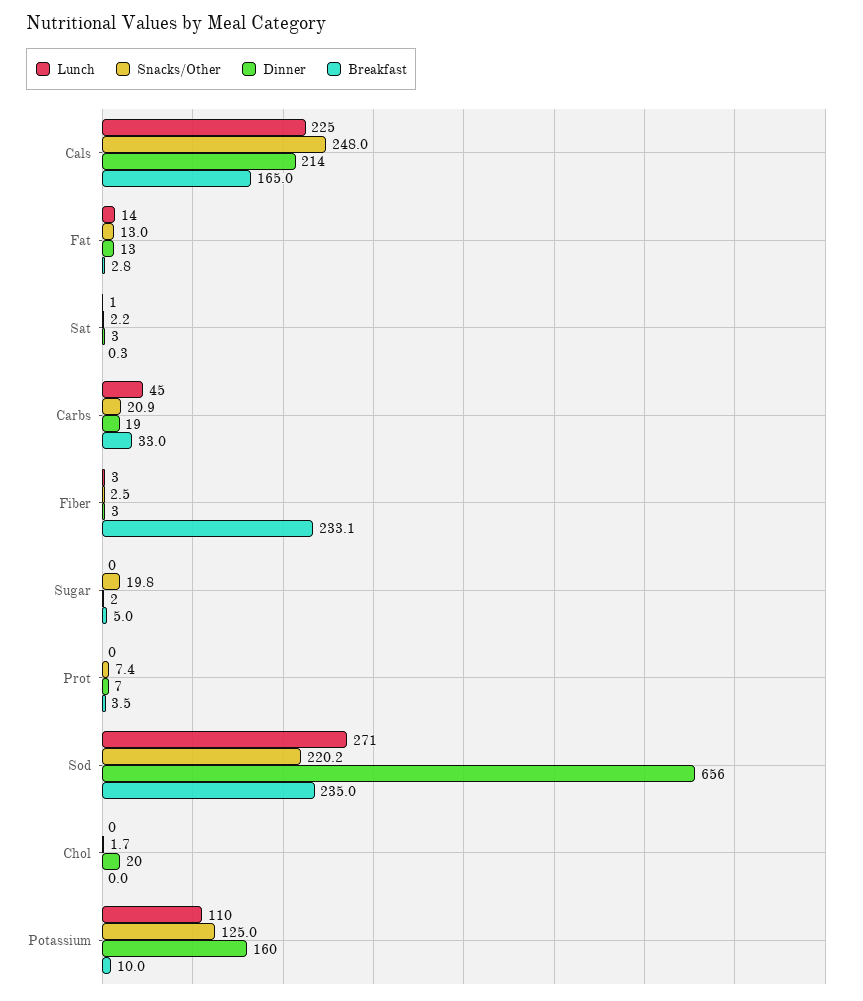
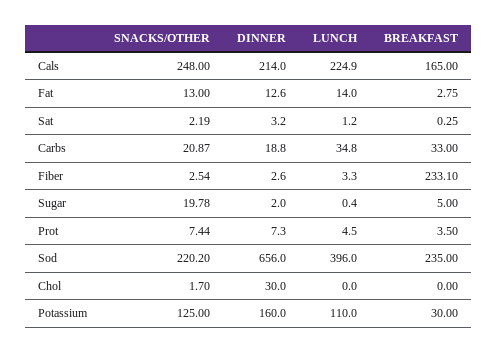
Lunch, Carbs: 45 -> 34.8
Lunch, Prot: 0 -> 4.5
Lunch, Sod: 271 -> 396
Dinner, Chol: 20 -> 30
Breakfast, Potassium: 10 -> 30

